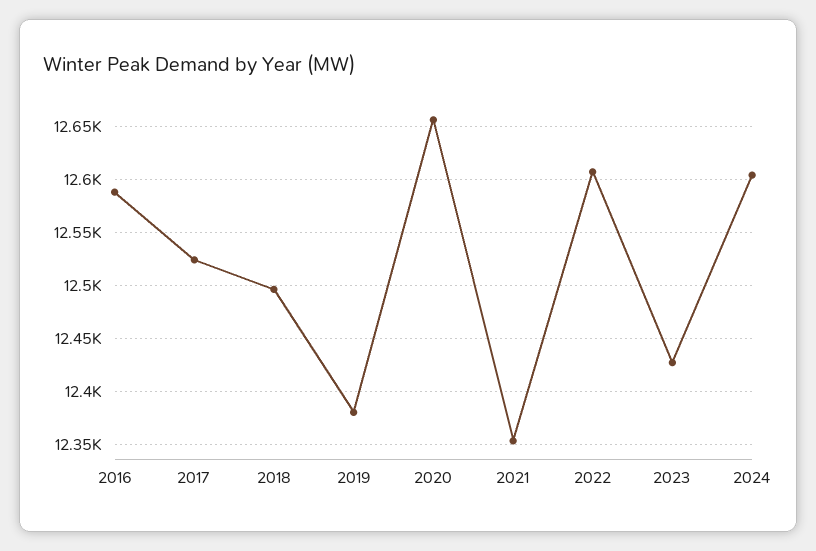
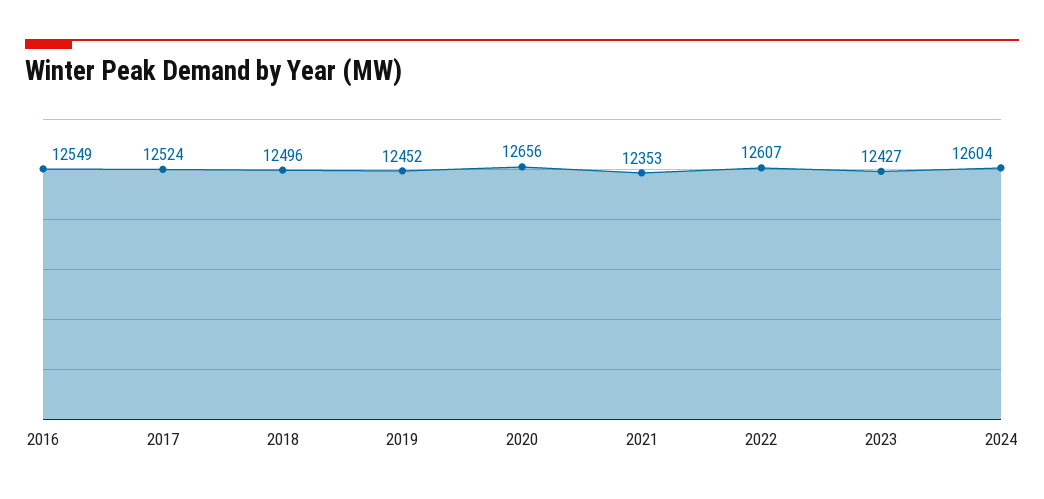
2016: 12590 -> 12549
2019: 12380 -> 12452

